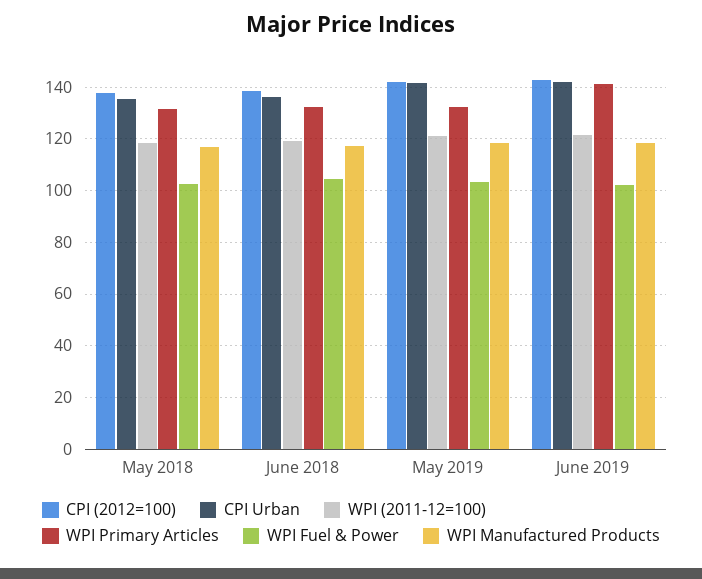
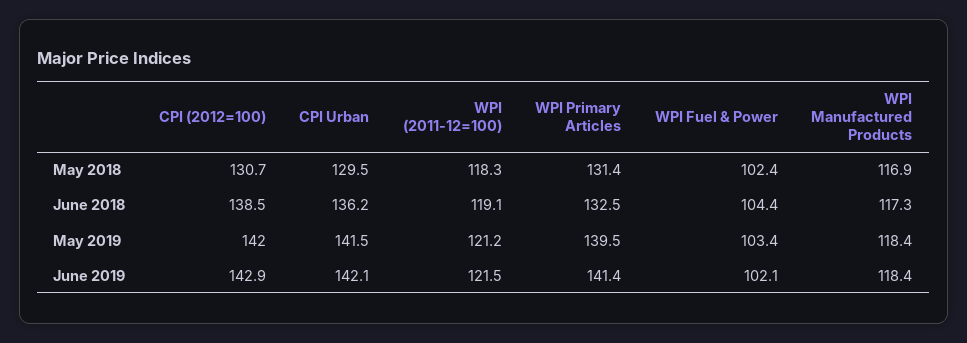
CPI (2012=100), May 2018: 137.5 -> 130.7
CPI Urban, May 2018: 135 -> 129.5
WPI Primary Articles, May 2019: 132.5 -> 139.5

